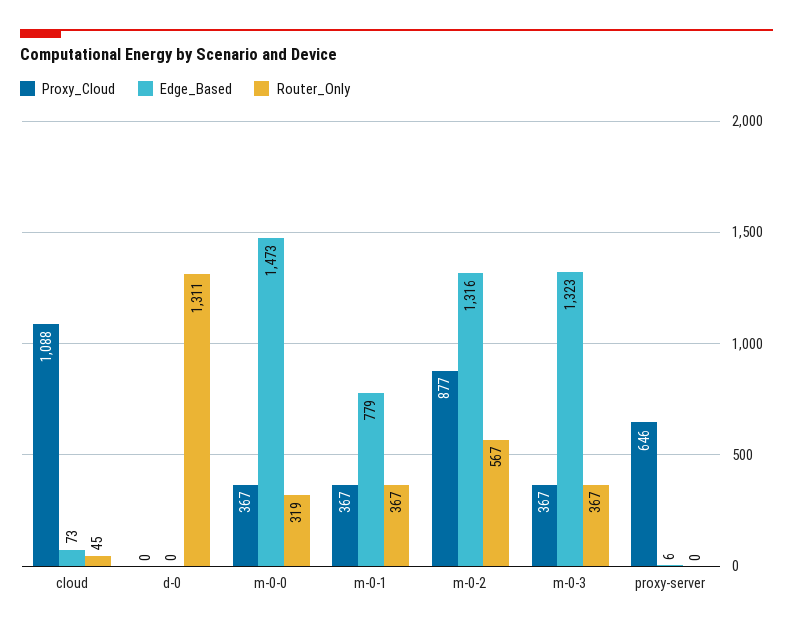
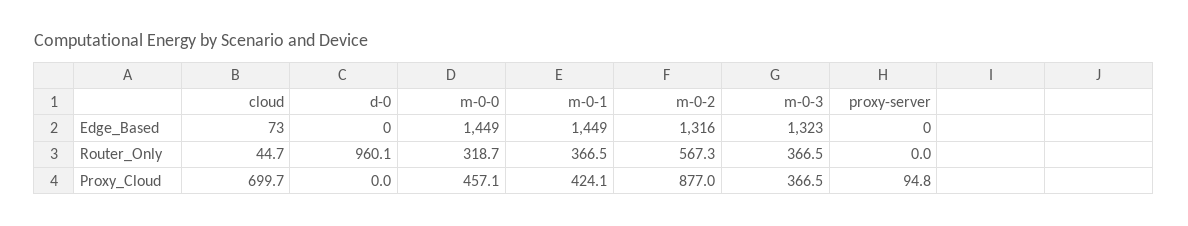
Proxy_Cloud, cloud: 1088 -> 699.7
Router_Only, d-0: 1311 -> 960.1
Proxy_Cloud, m-0-0: 367 -> 457.1
Edge_Based, m-0-0: 1473 -> 1449
Proxy_Cloud, m-0-1: 367 -> 424.1
Edge_Based, m-0-1: 779 -> 1449
Proxy_Cloud, proxy-server: 646 -> 94.8
Edge_Based, proxy-server: 6 -> 0

